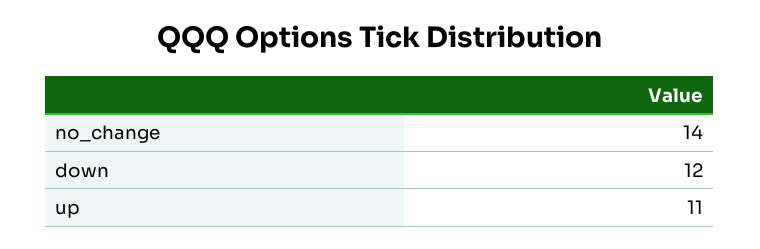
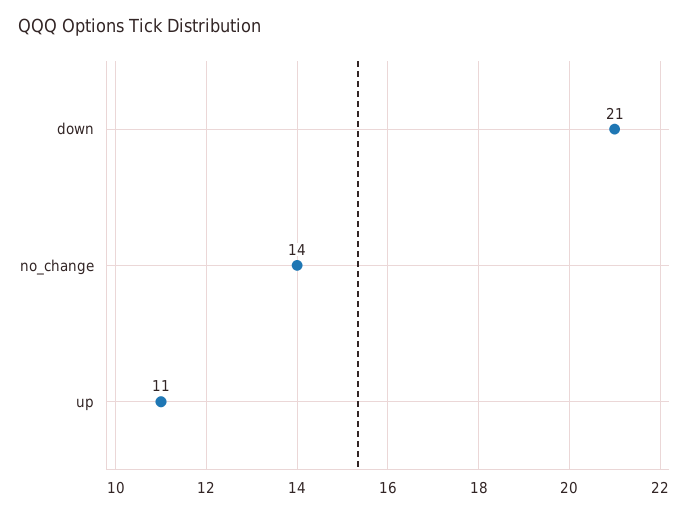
down: 12 -> 21

